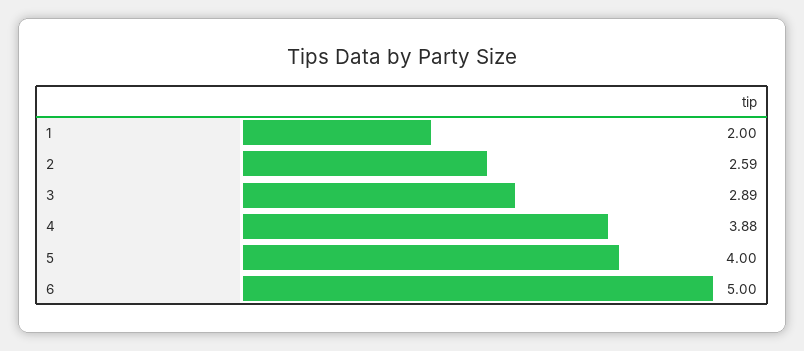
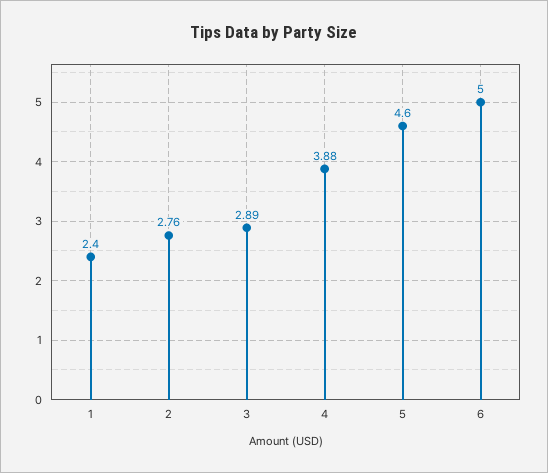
1: 2 -> 2.4
2: 2.59 -> 2.76
5: 4 -> 4.6

